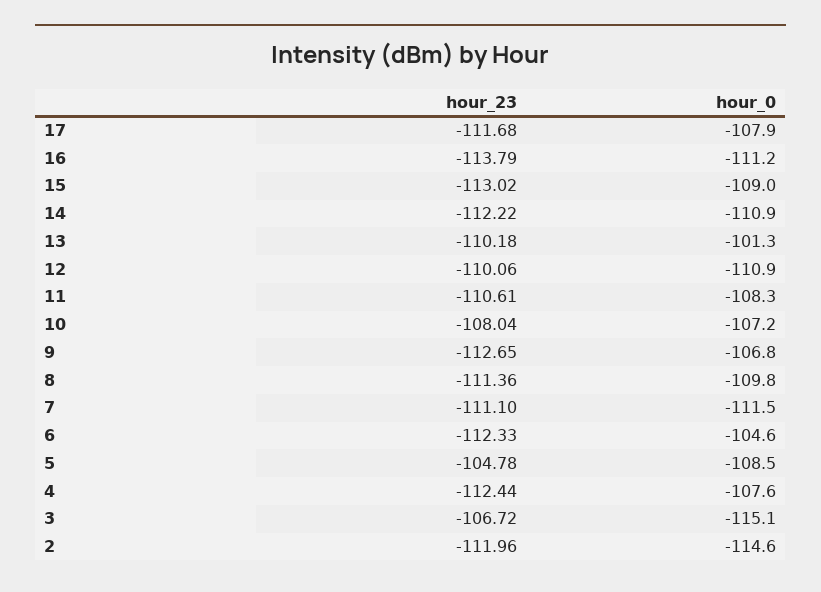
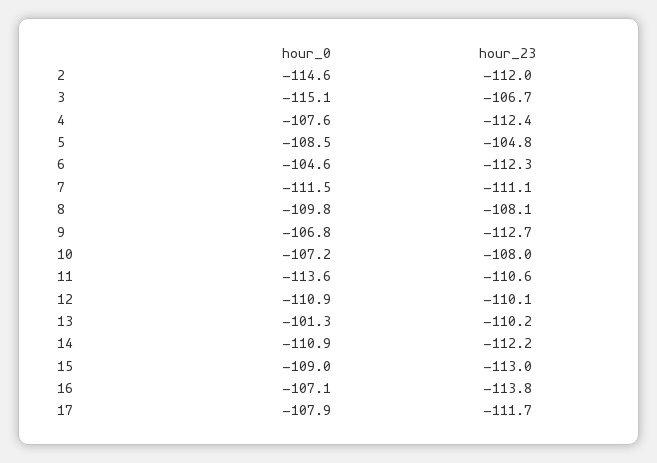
hour_0, 16: -111.2 -> -107.1
hour_0, 11: -108.3 -> -113.6
hour_23, 8: -111.36 -> -108.1

